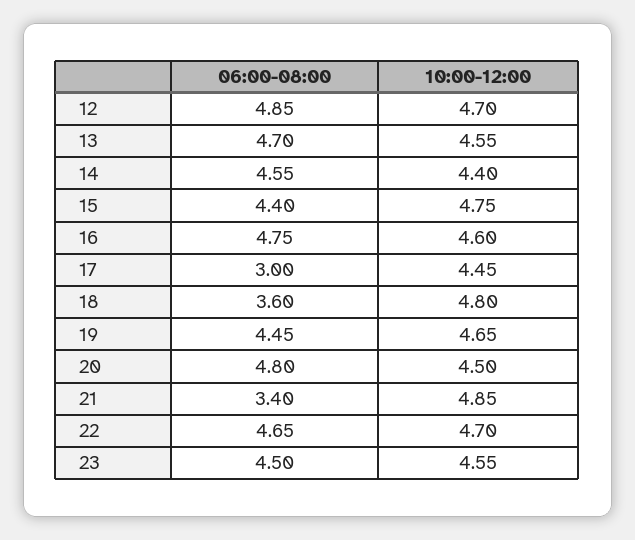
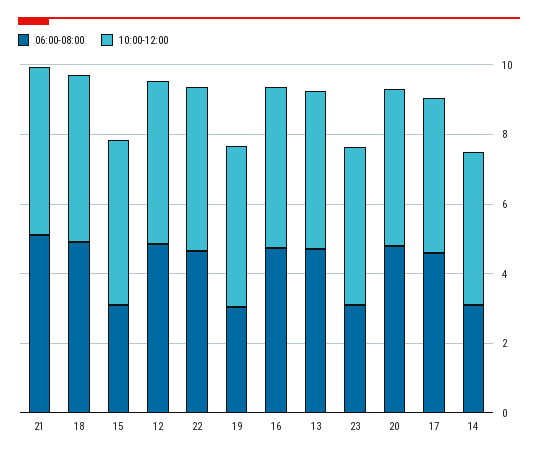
06:00-08:00, 14: 4.55 -> 3
06:00-08:00, 15: 4.4 -> 3
06:00-08:00, 17: 3 -> 4.5
06:00-08:00, 18: 3.6 -> 5
06:00-08:00, 19: 4.45 -> 3
06:00-08:00, 21: 3.4 -> 5
06:00-08:00, 23: 4.5 -> 3

